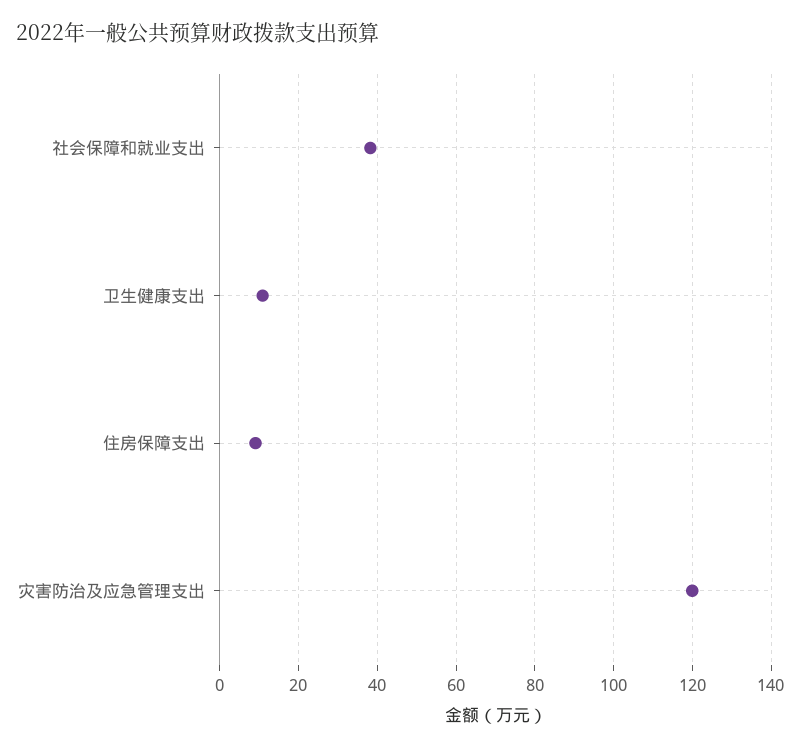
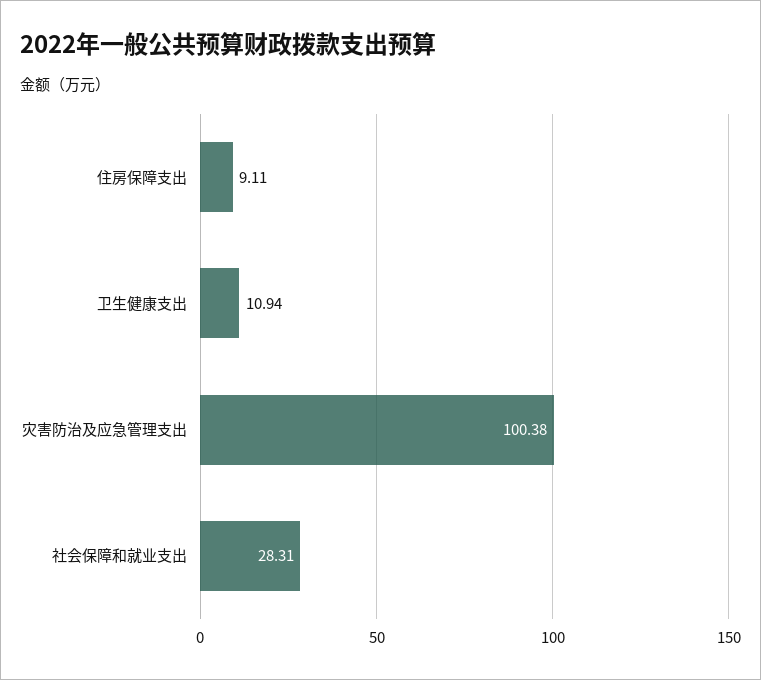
社会保障和就业支出: 38 -> 28.31
灾害防治及应急管理支出: 120 -> 100.38

